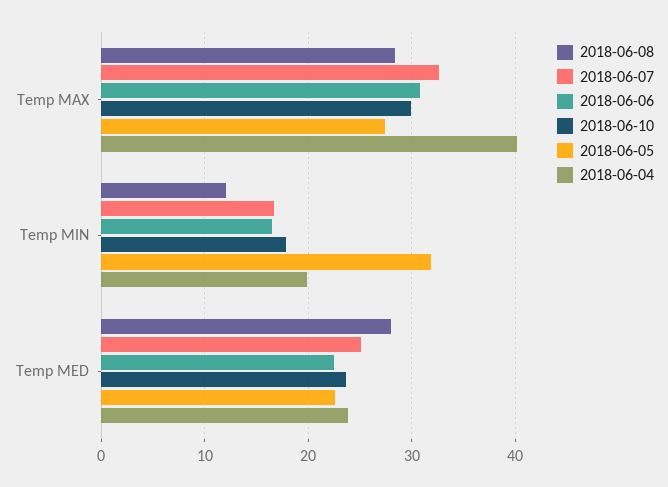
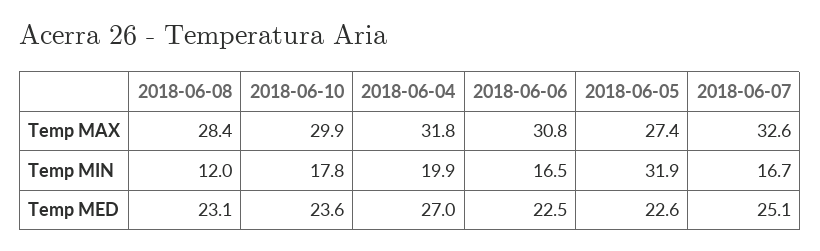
2018-06-04, Temp MAX: 40 -> 31.8
2018-06-08, Temp MED: 28 -> 23.1
2018-06-04, Temp MED: 24 -> 27

